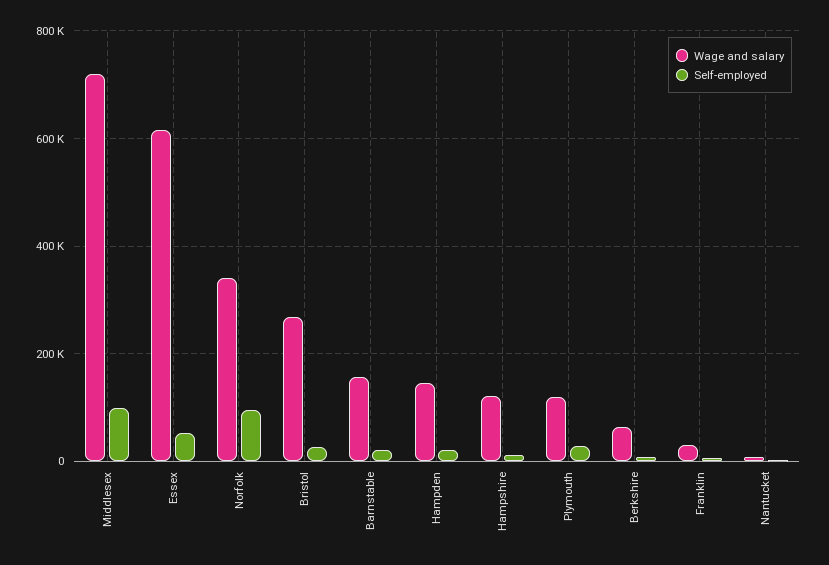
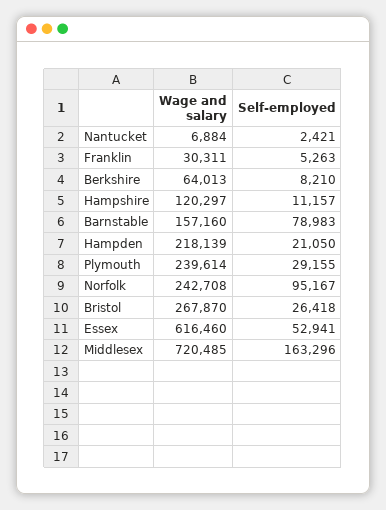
Self-employed, Middlesex: 100000 -> 163296
Wage and salary, Norfolk: 340000 -> 242708
Self-employed, Barnstable: 20000 -> 78983
Wage and salary, Hampden: 140000 -> 218139
Wage and salary, Plymouth: 120000 -> 239614

